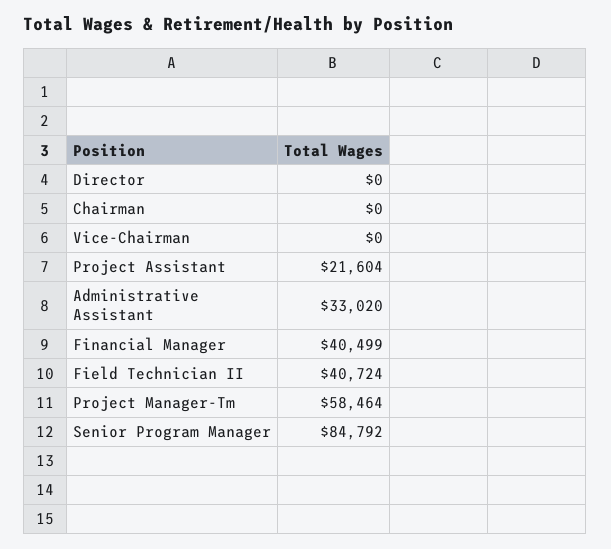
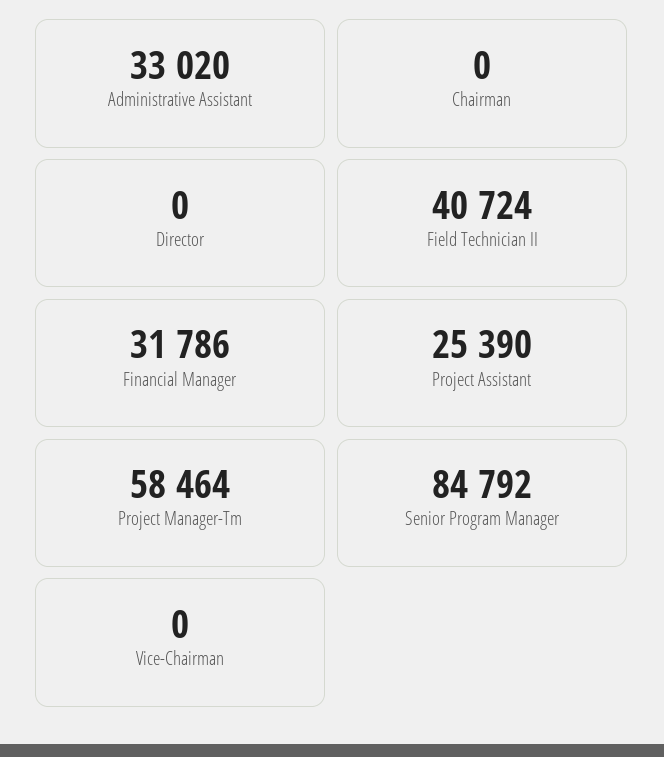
Project Assistant: 21604 -> 25390
Financial Manager: 40499 -> 31786

